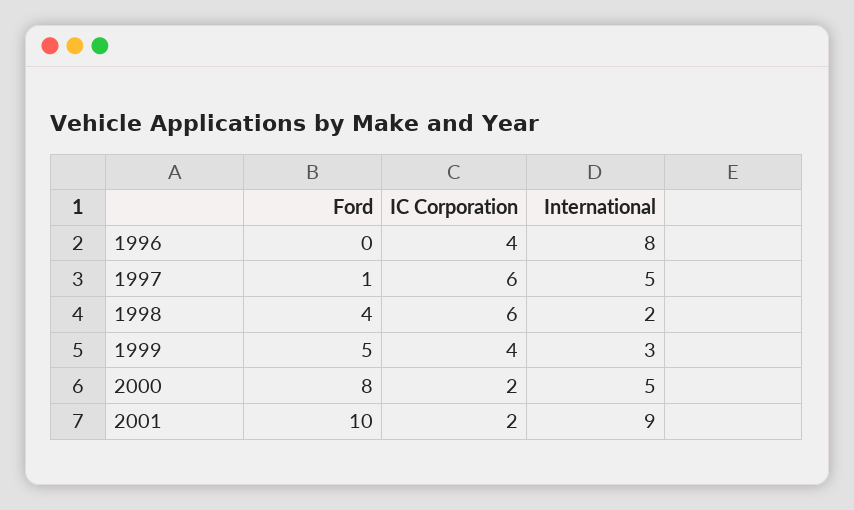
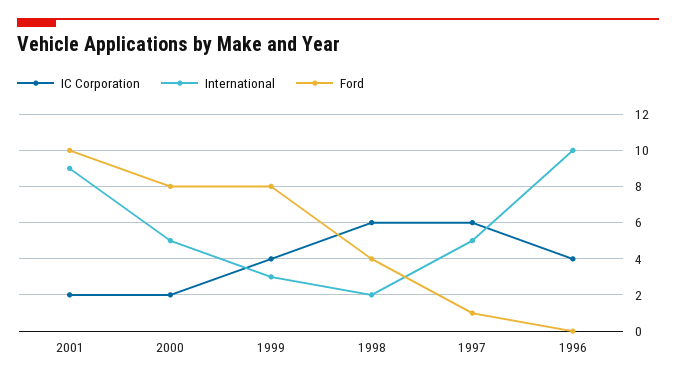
International, 1996: 8 -> 10
Ford, 1999: 5 -> 8

